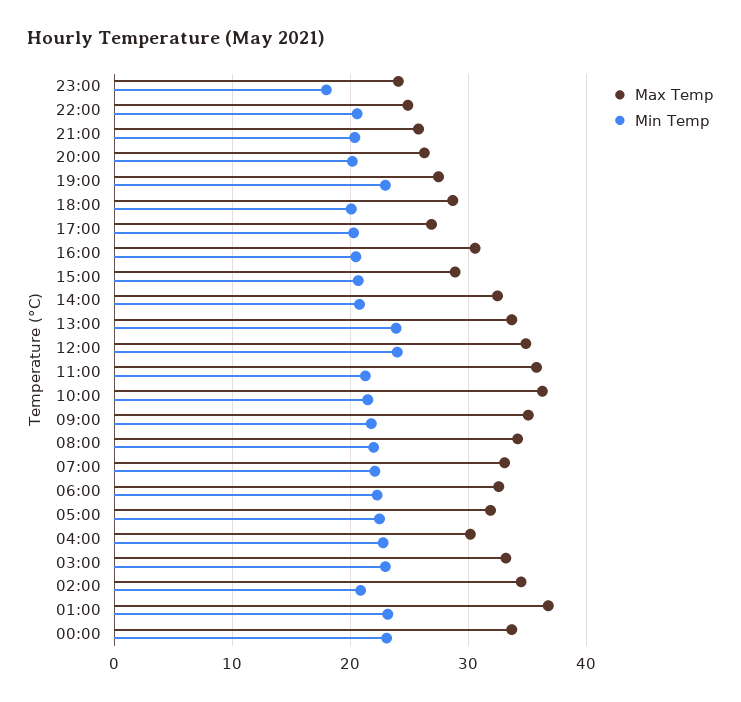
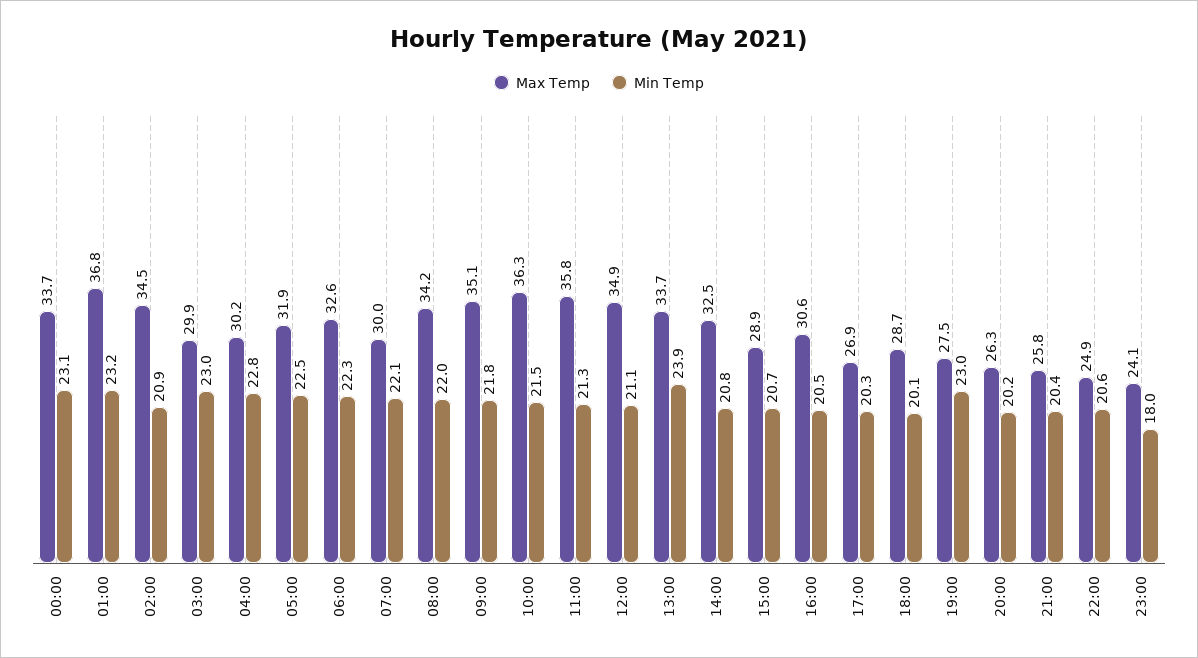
Min Temp, 12:00: 24 -> 21.1
Max Temp, 07:00: 33 -> 30
Max Temp, 03:00: 33 -> 29.9

